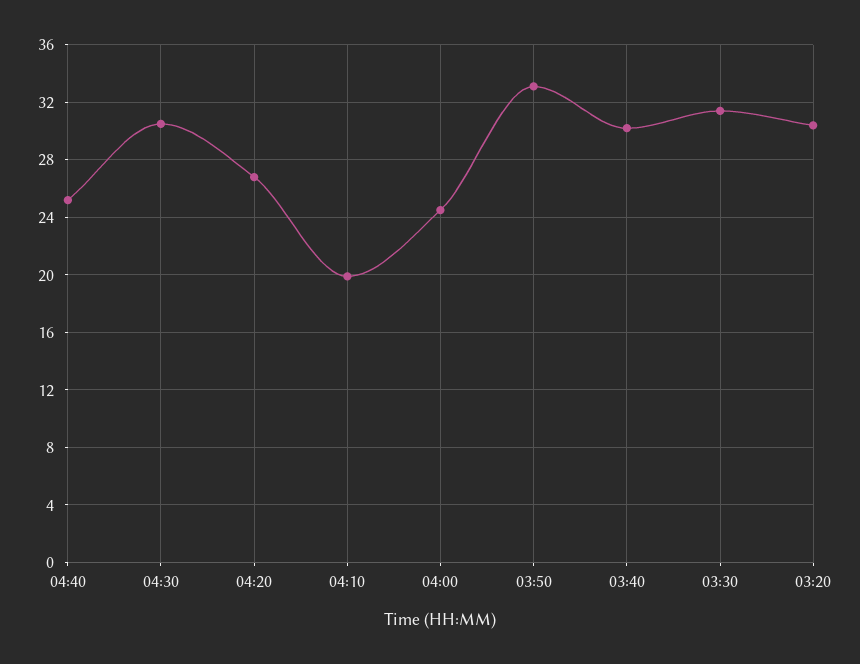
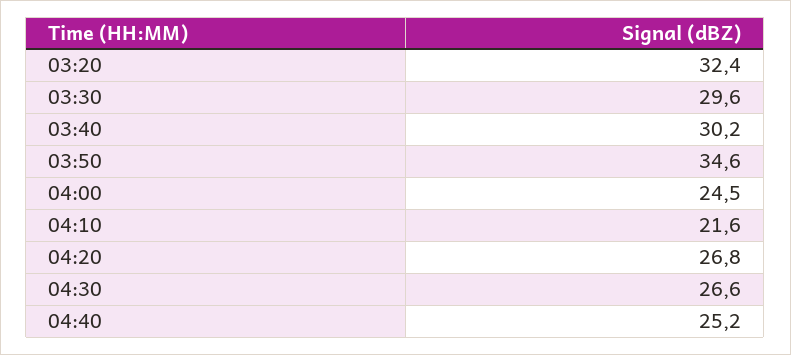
04:30: 30.5 -> 26.6
04:10: 20 -> 21.6
03:50: 33 -> 34.6
03:30: 31.5 -> 29.6
03:20: 30.5 -> 32.4

